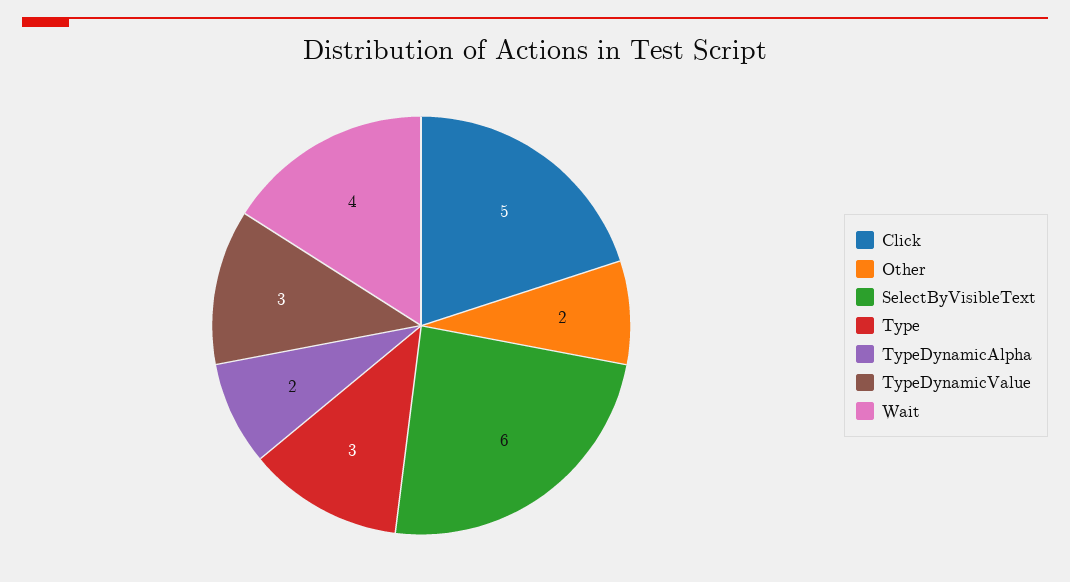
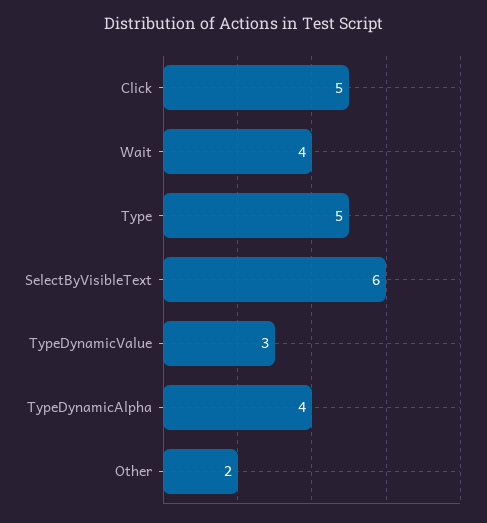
Type: 3 -> 5
TypeDynamicAlpha: 2 -> 4

